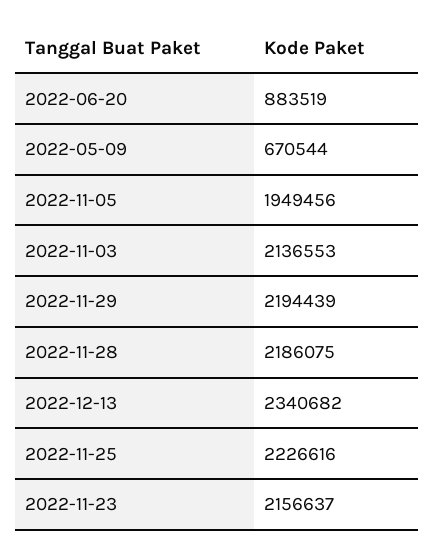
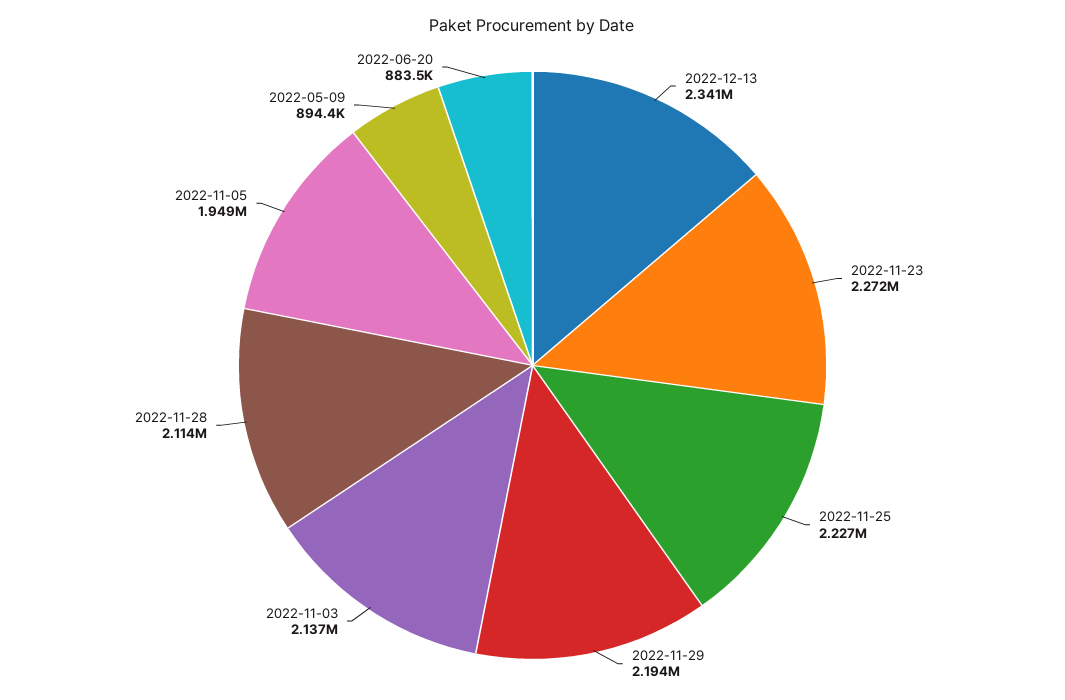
2022-05-09: 670544 -> 894400
2022-11-28: 2186075 -> 2114000
2022-11-23: 2156637 -> 2272000

